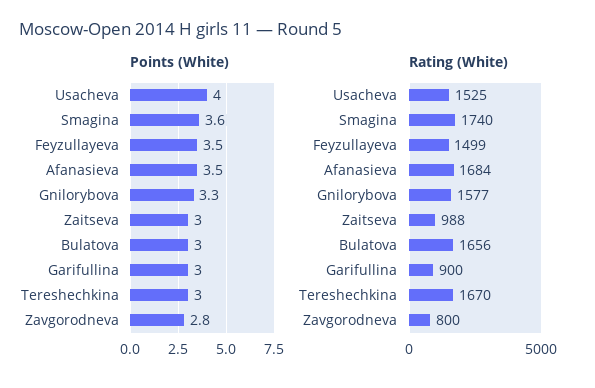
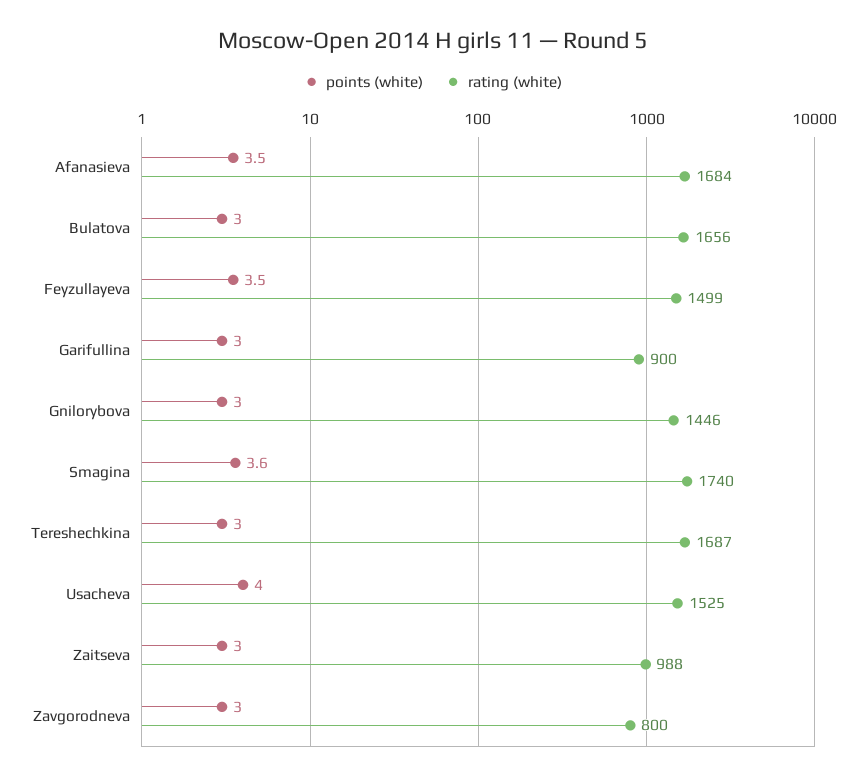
Points (White), Gnilorybova: 3.3 -> 3
Points (White), Zavgorodneva: 2.8 -> 3
Rating (White), Gnilorybova: 1577 -> 1446
Rating (White), Tereshechkina: 1670 -> 1687

